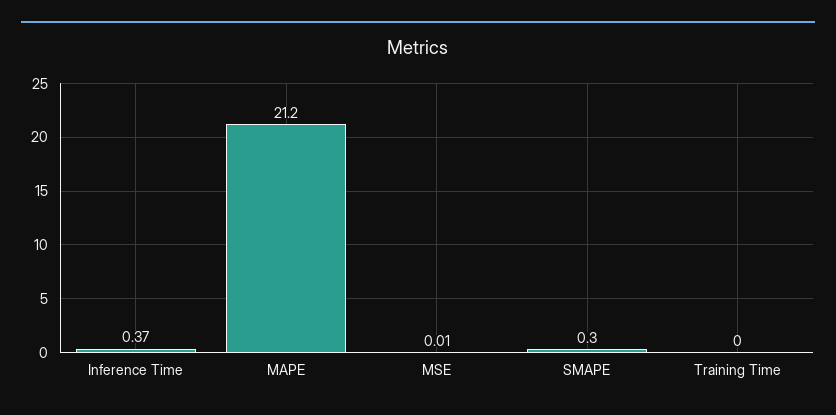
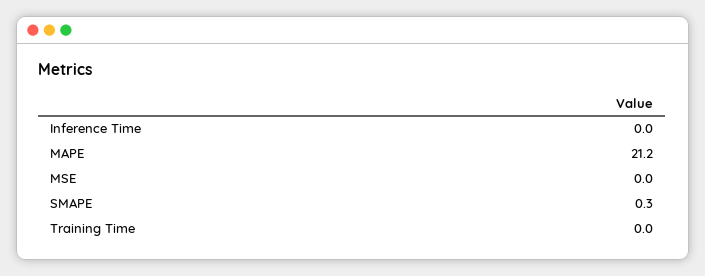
Inference Time: 0.37 -> 0

